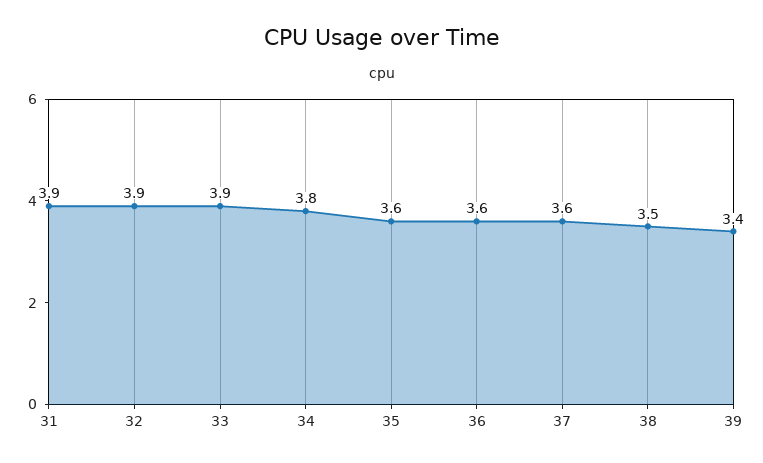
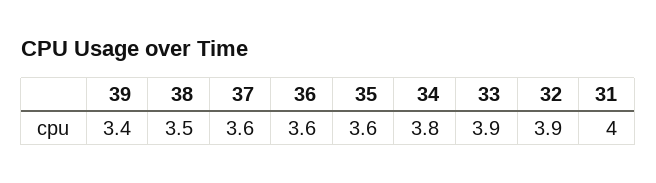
31: 3.9 -> 4

